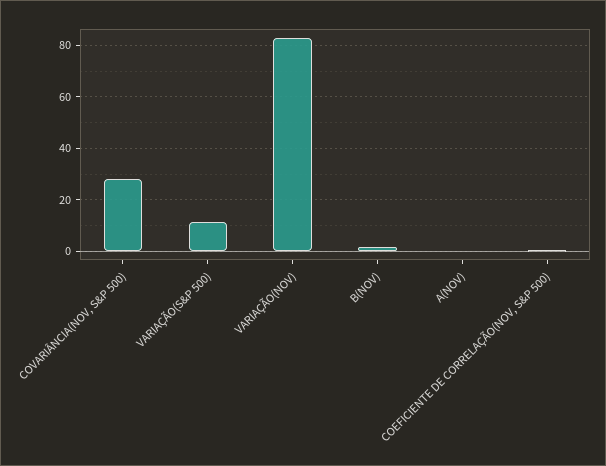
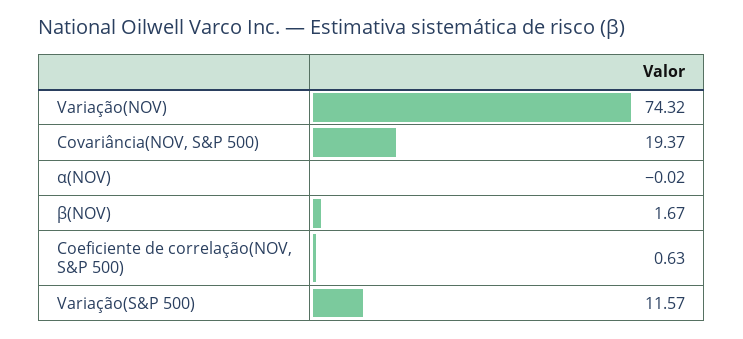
COVARIÂNCIA(NOV, S&P 500): 27.5 -> 19.37
VARIAÇÃO(NOV): 82.5 -> 74.32

